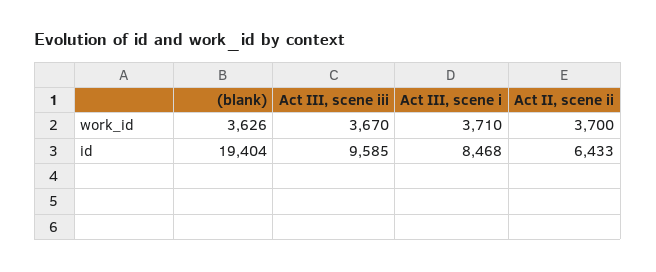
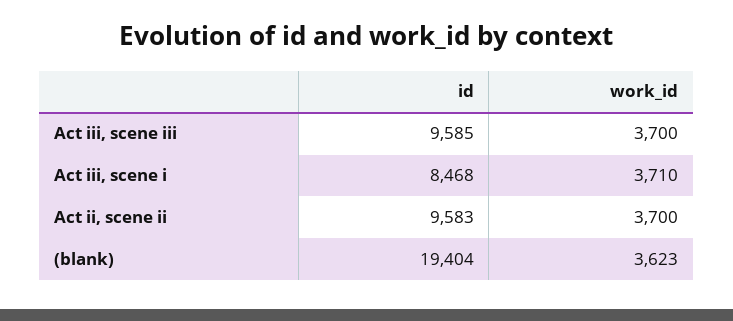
(blank), work_id: 3626 -> 3623
Act III, scene iii, work_id: 3670 -> 3700
Act II, scene ii, id: 6433 -> 9583

